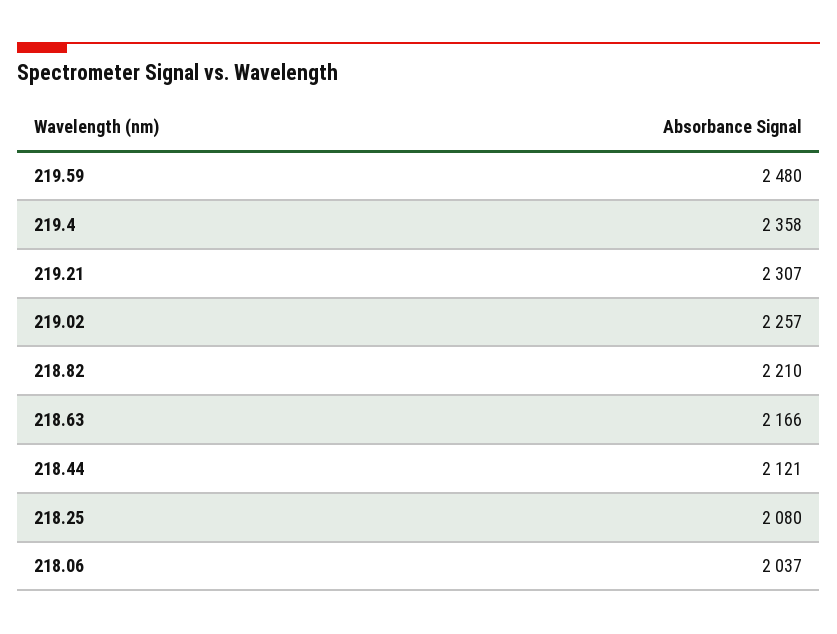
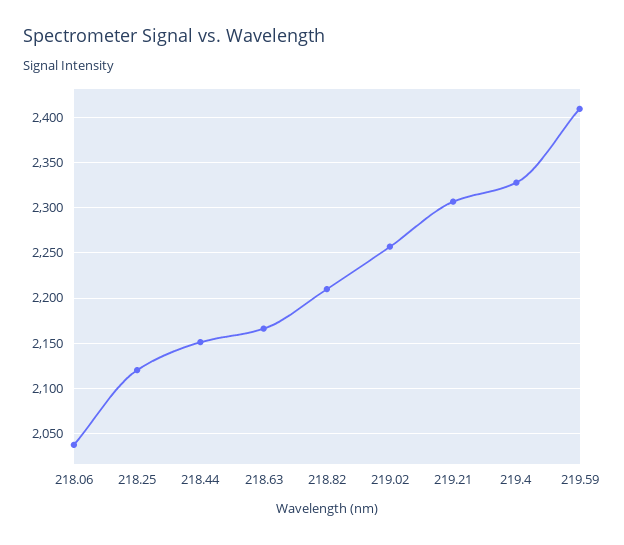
219.59: 2480 -> 2410
219.4: 2358 -> 2330
218.44: 2121 -> 2150
218.25: 2080 -> 2120

